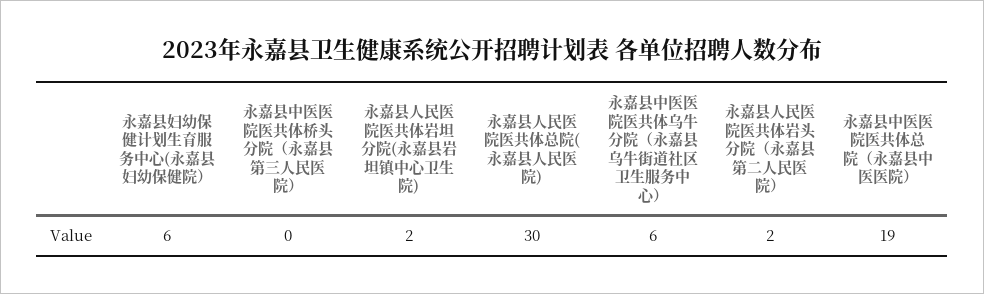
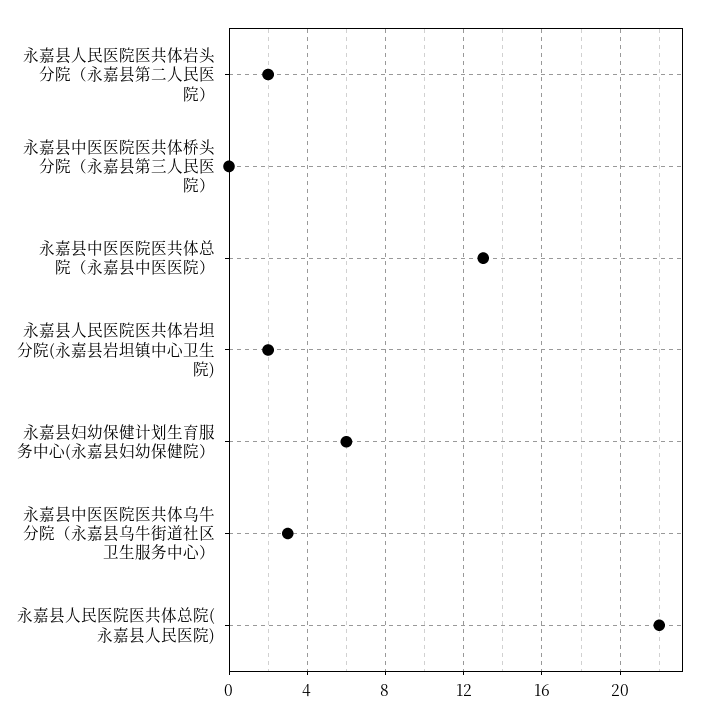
永嘉县人民医院医共体总院(永嘉县人民医院): 30 -> 22
永嘉县中医医院医共体乌牛分院（永嘉县乌牛街道社区卫生服务中心）: 6 -> 3
永嘉县中医医院医共体总院（永嘉县中医医院）: 19 -> 13

